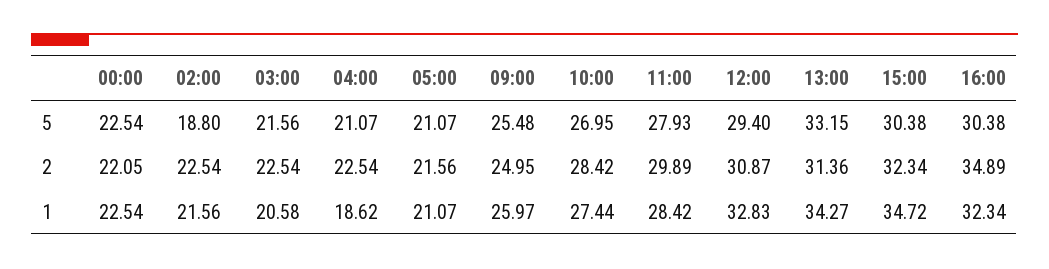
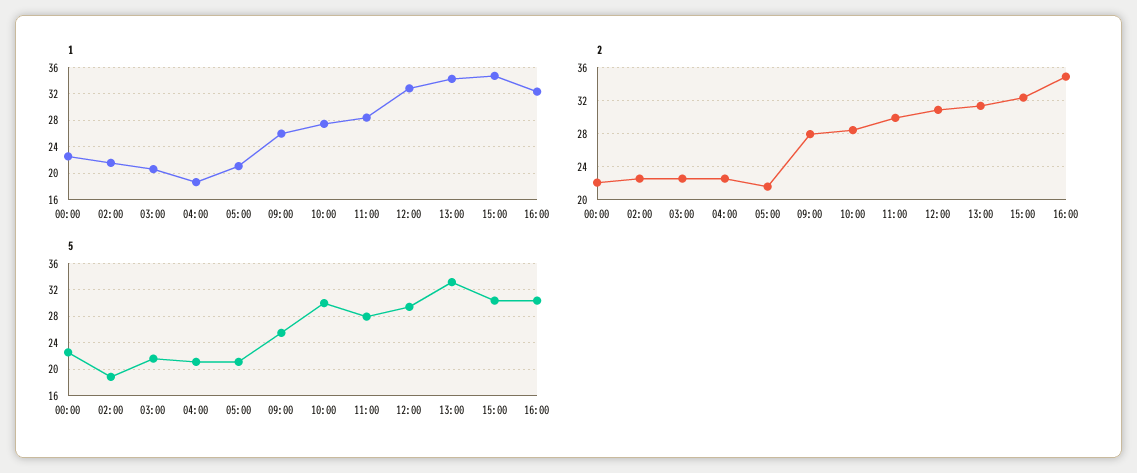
5, 10:00: 26.95 -> 30
2, 09:00: 24.95 -> 28

